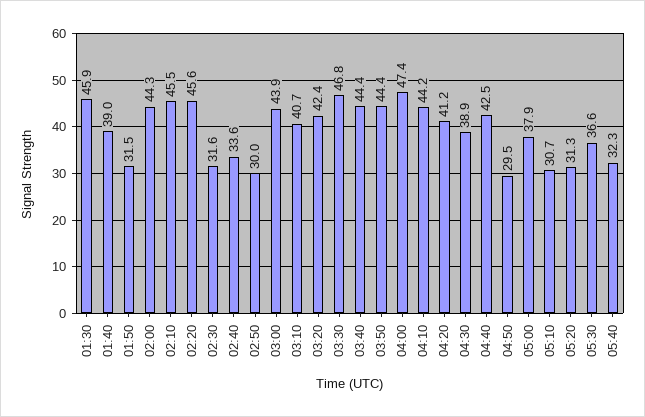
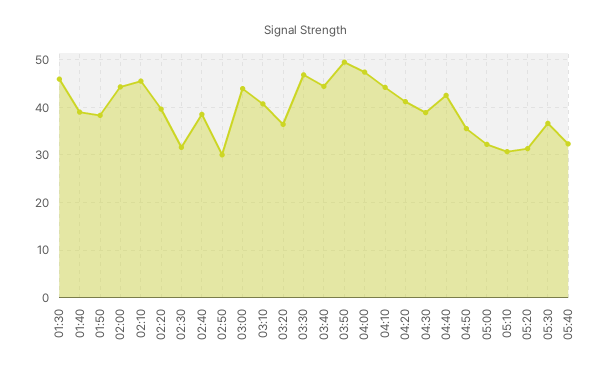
01:50: 31.5 -> 38
02:20: 45.6 -> 40
02:40: 33.6 -> 38
03:20: 42.4 -> 36
03:50: 44.4 -> 50
04:50: 29.5 -> 36
05:00: 37.9 -> 32

